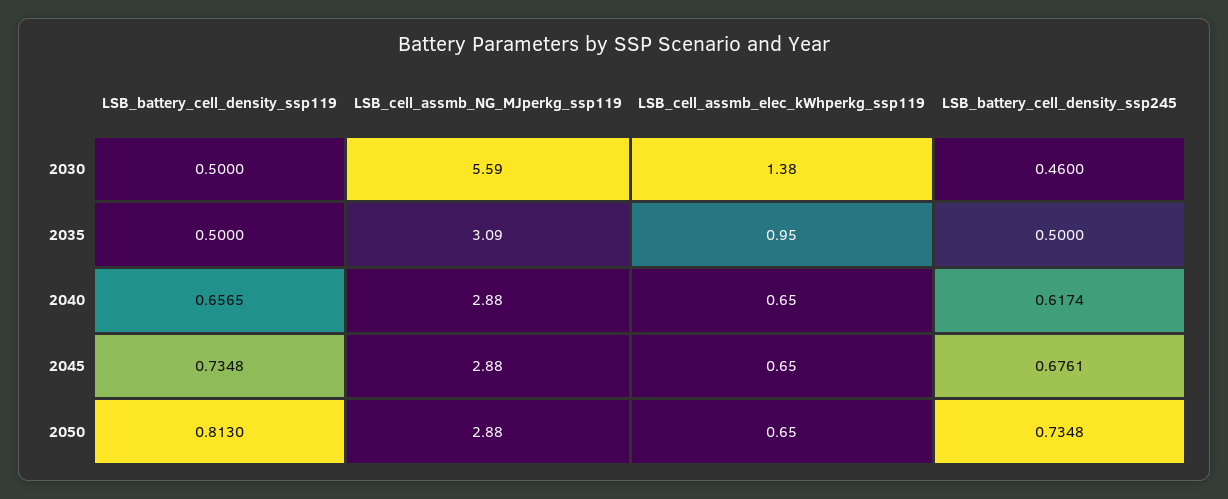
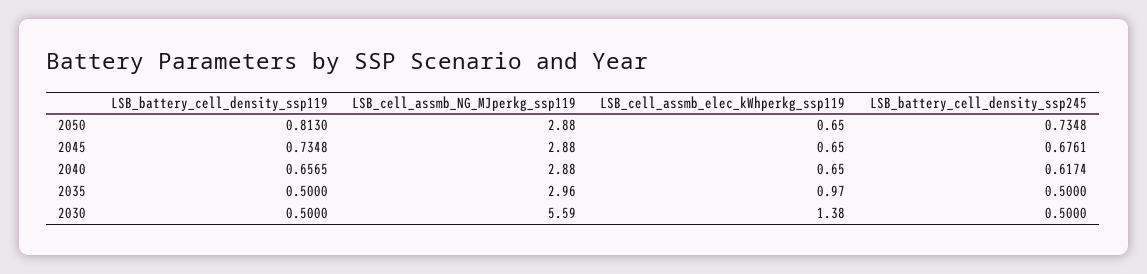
LSB_battery_cell_density_ssp245, 2030: 0.46 -> 0.5
LSB_cell_assmb_NG_MJperkg_ssp119, 2035: 3.09 -> 2.96
LSB_cell_assmb_elec_kWhperkg_ssp119, 2035: 0.95 -> 0.97

